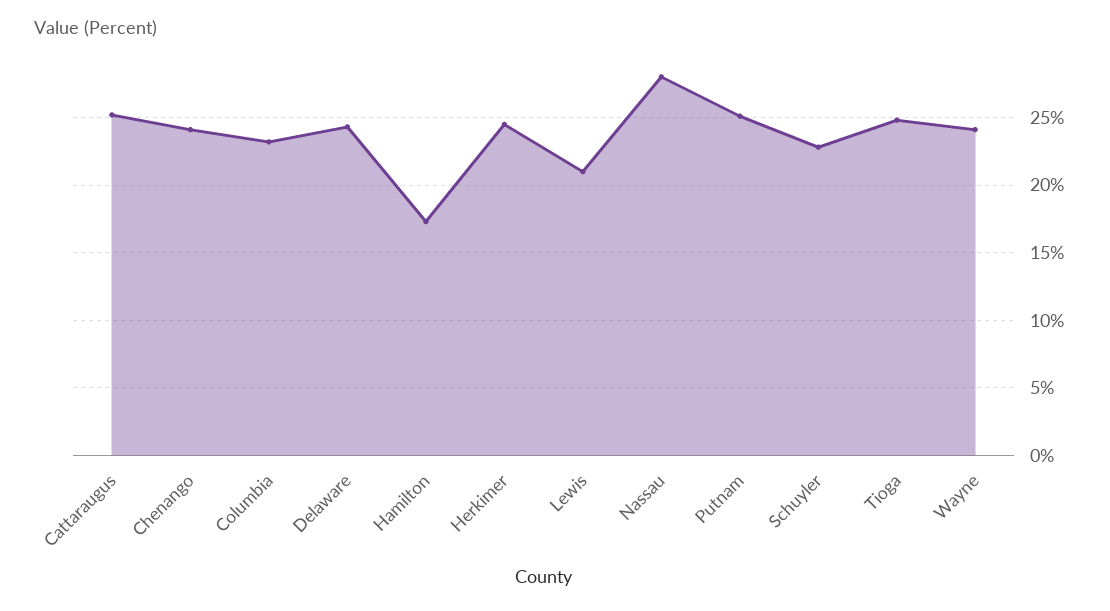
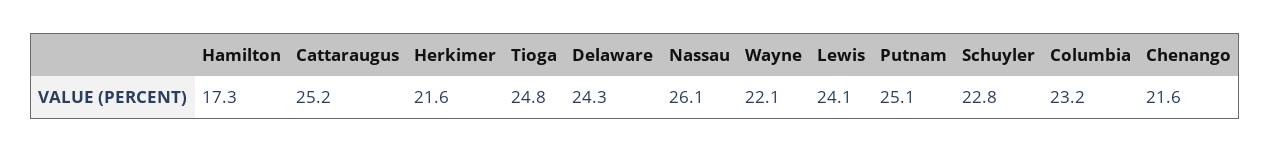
Chenango: 24 -> 21.6
Herkimer: 24.5 -> 21.6
Lewis: 21 -> 24.1
Nassau: 28 -> 26.1
Wayne: 24 -> 22.1

